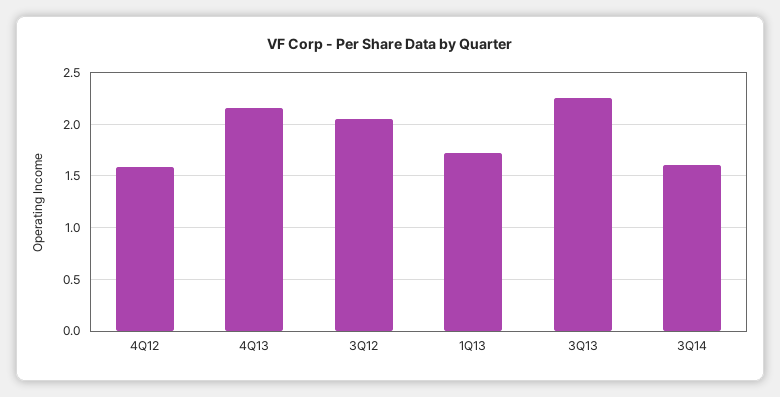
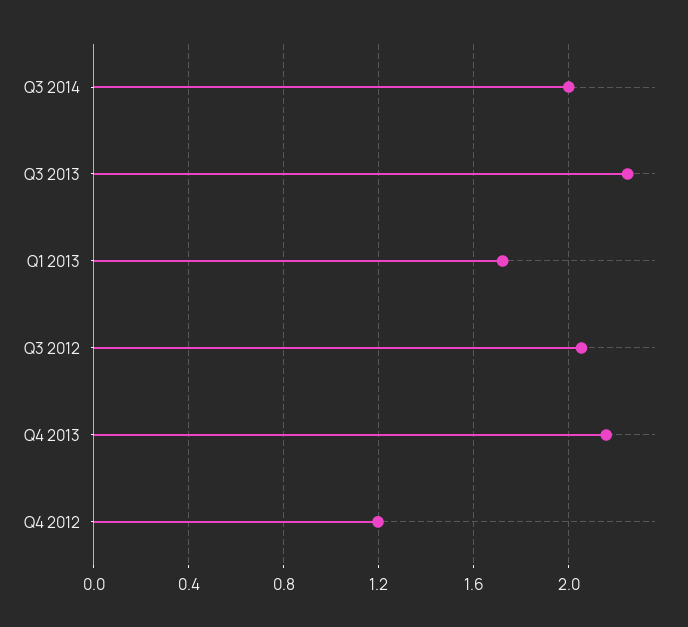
4Q12: 1.6 -> 1.2
3Q14: 1.6 -> 2

